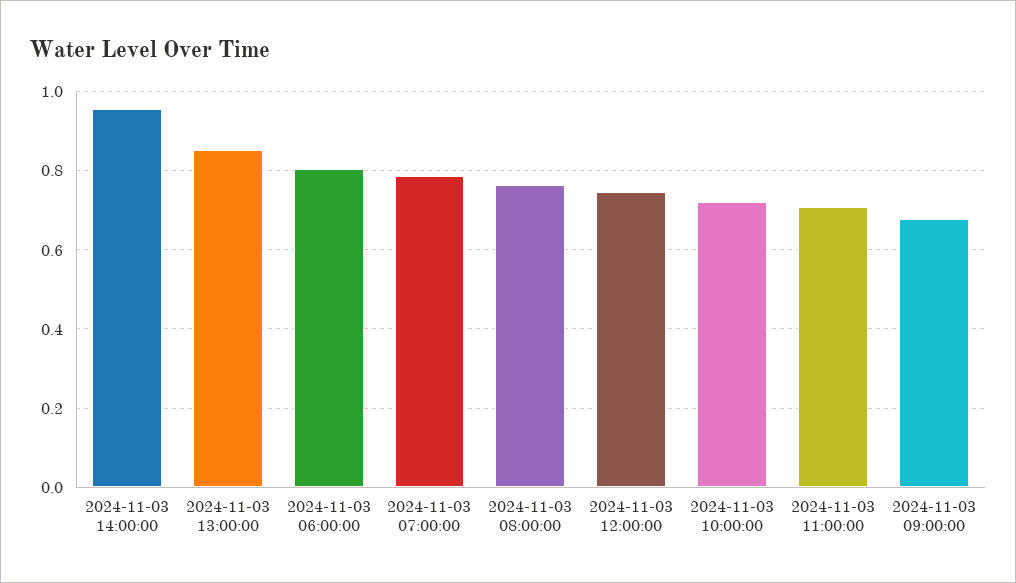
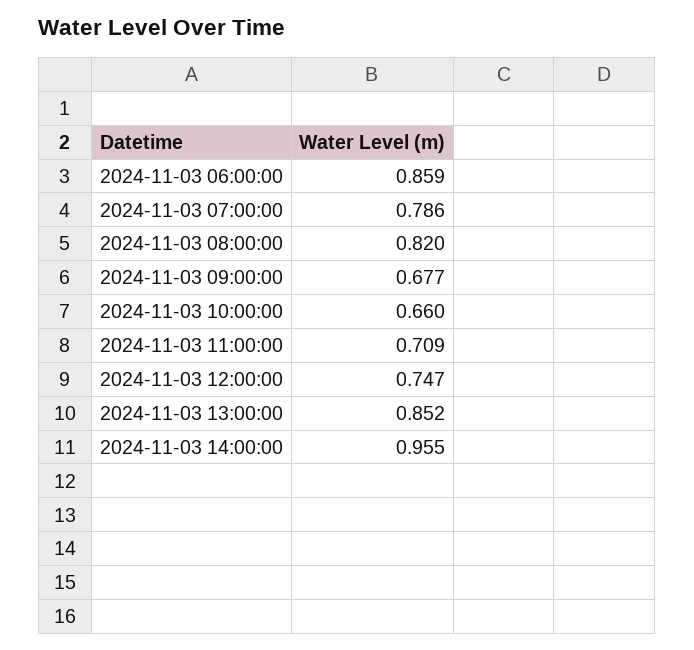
2024-11-03 06:00:00: 0.8 -> 0.859
2024-11-03 08:00:00: 0.76 -> 0.82
2024-11-03 10:00:00: 0.72 -> 0.66

